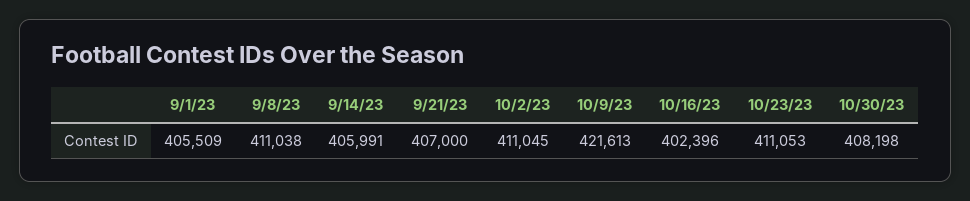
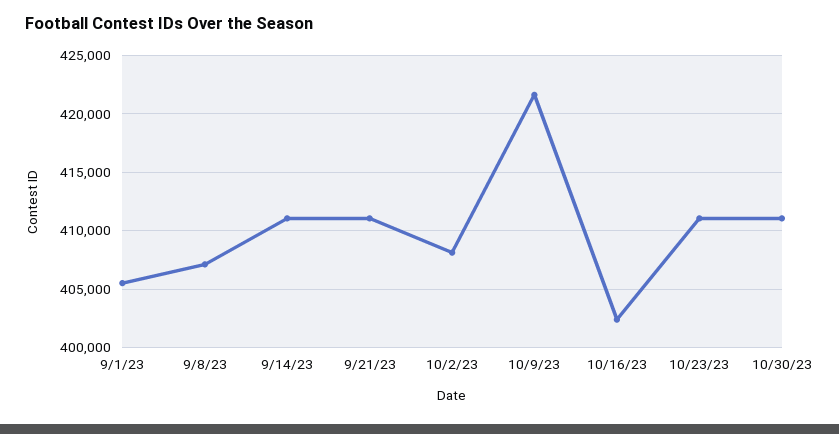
9/8/23: 411038 -> 407000
9/14/23: 405991 -> 411000
9/21/23: 407000 -> 411000
10/2/23: 411045 -> 408000
10/30/23: 408198 -> 411000

